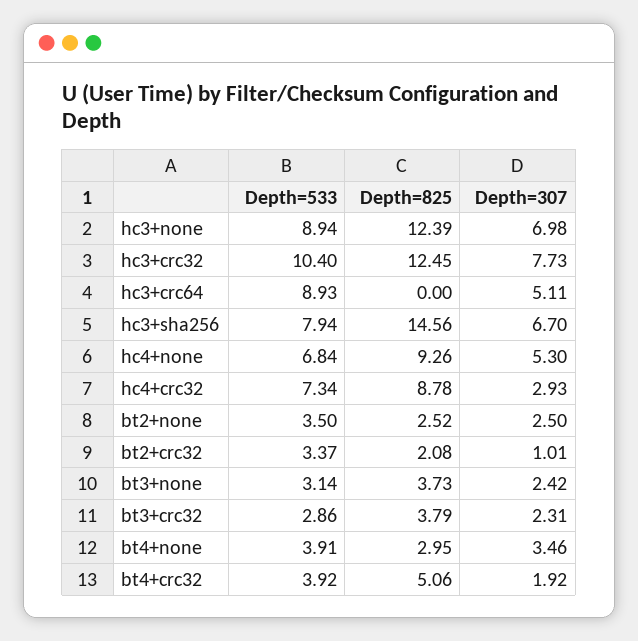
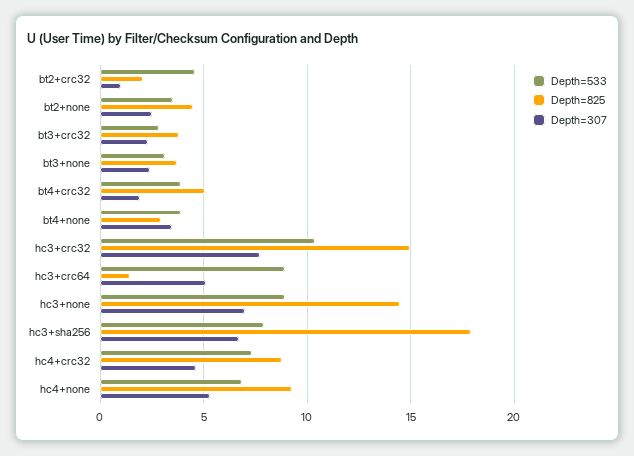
Depth=825, hc3+none: 12.39 -> 14.5
Depth=825, hc3+crc32: 12.45 -> 15
Depth=825, hc3+crc64: 0 -> 1.5
Depth=825, hc3+sha256: 14.56 -> 18
Depth=307, hc4+crc32: 2.93 -> 4.5
Depth=825, bt2+none: 2.52 -> 4.5
Depth=533, bt2+crc32: 3.37 -> 4.5

